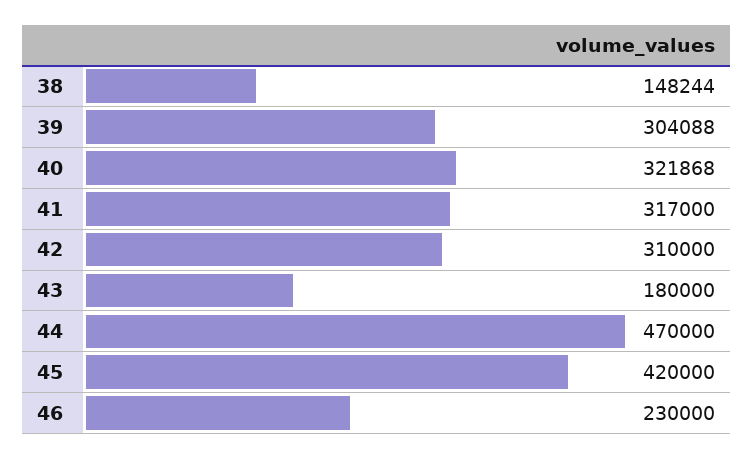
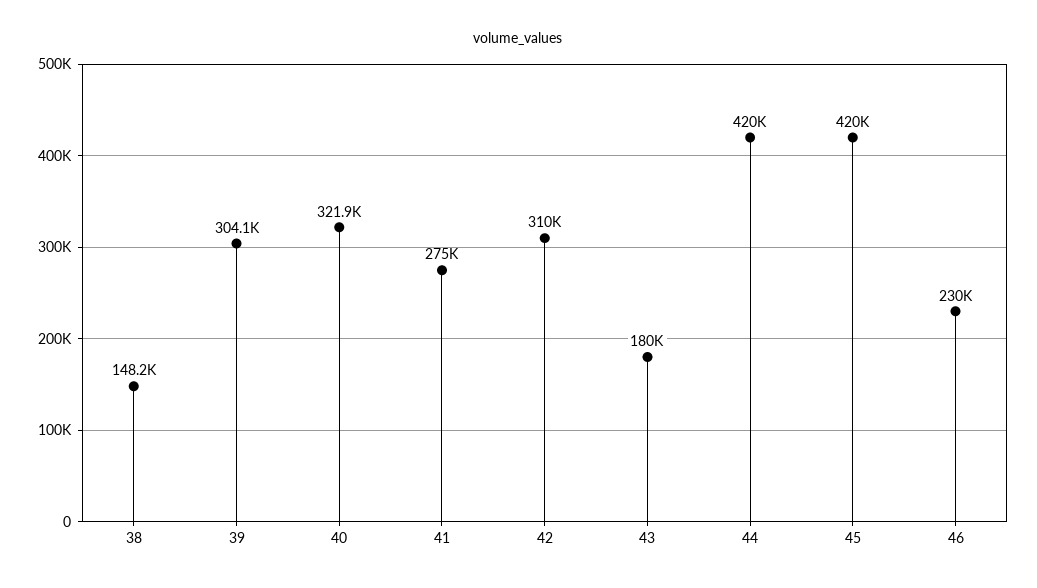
41: 317000 -> 275000
44: 470000 -> 420000

